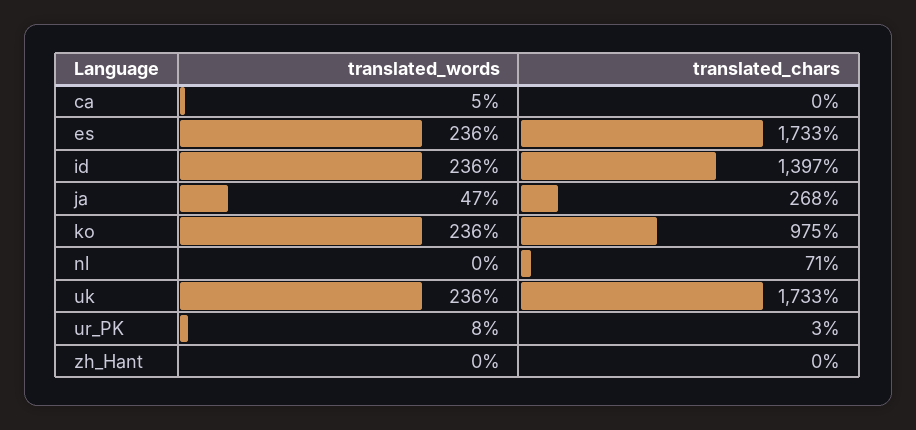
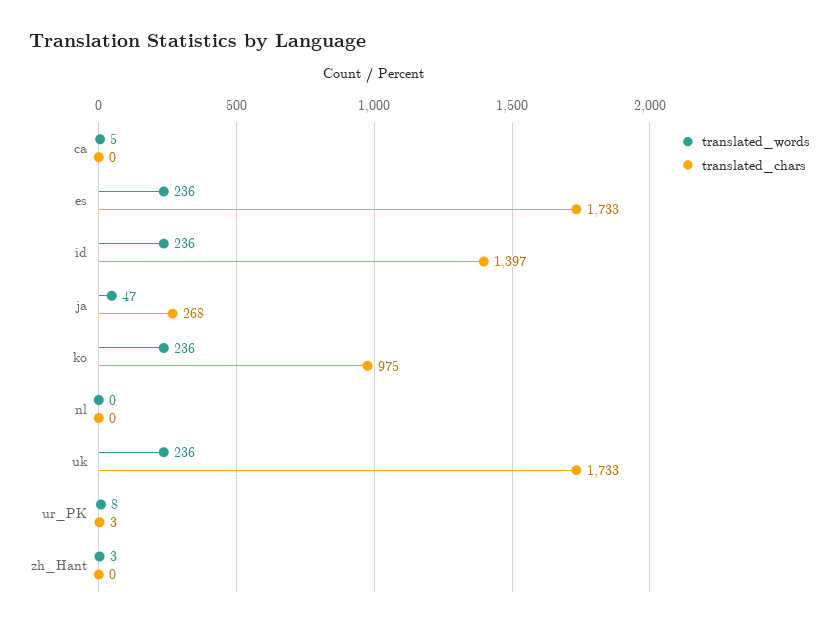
translated_chars, nl: 71 -> 0
translated_words, zh_Hant: 0 -> 3

